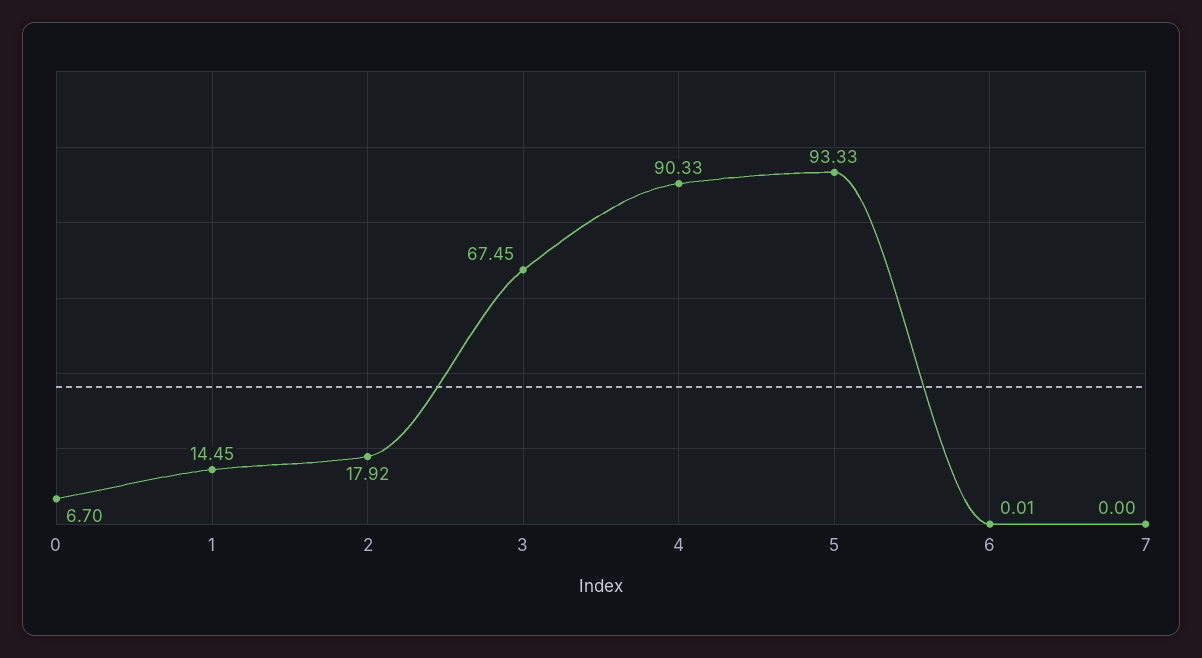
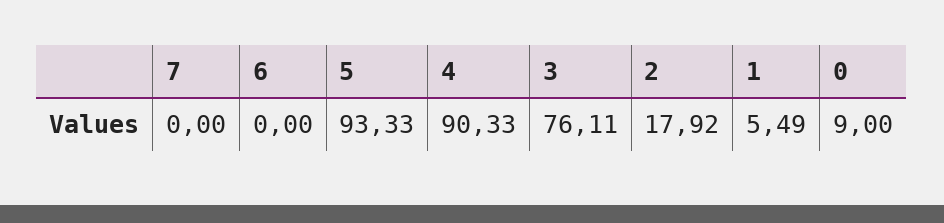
0: 6.7 -> 9
1: 14.45 -> 5.49
3: 67.45 -> 76.11
6: 0.01 -> 0

